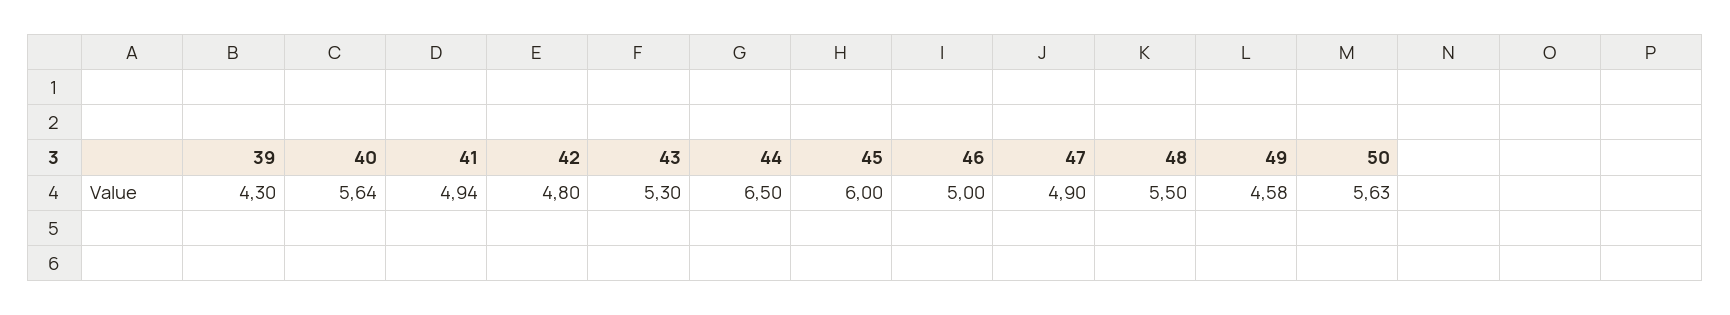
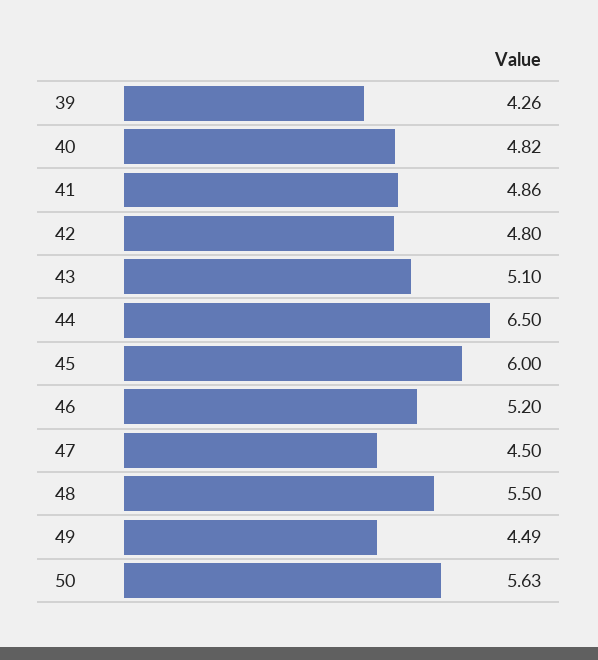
39: 4.3 -> 4.26
40: 5.64 -> 4.82
41: 4.94 -> 4.86
43: 5.3 -> 5.1
46: 5 -> 5.2
47: 4.9 -> 4.5
49: 4.58 -> 4.49

